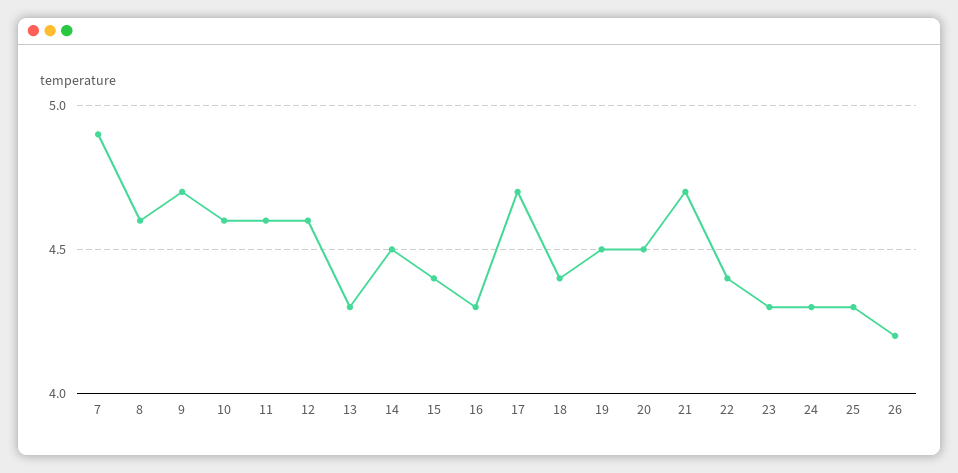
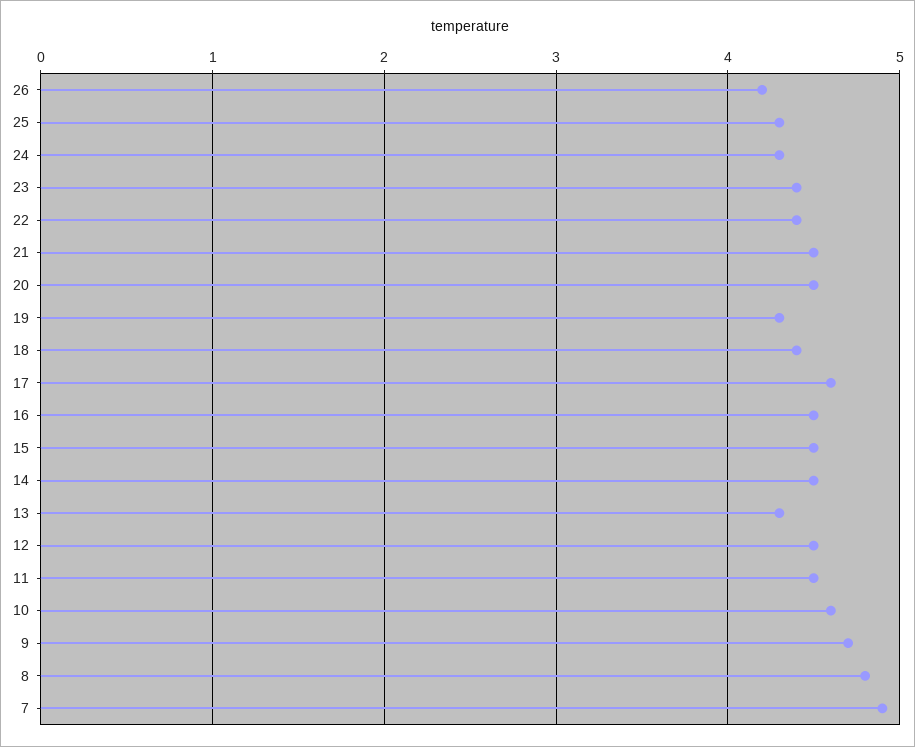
8: 4.6 -> 4.8
11: 4.6 -> 4.5
12: 4.6 -> 4.5
15: 4.4 -> 4.5
16: 4.3 -> 4.5
17: 4.7 -> 4.6
19: 4.5 -> 4.3
21: 4.7 -> 4.5
23: 4.3 -> 4.4

